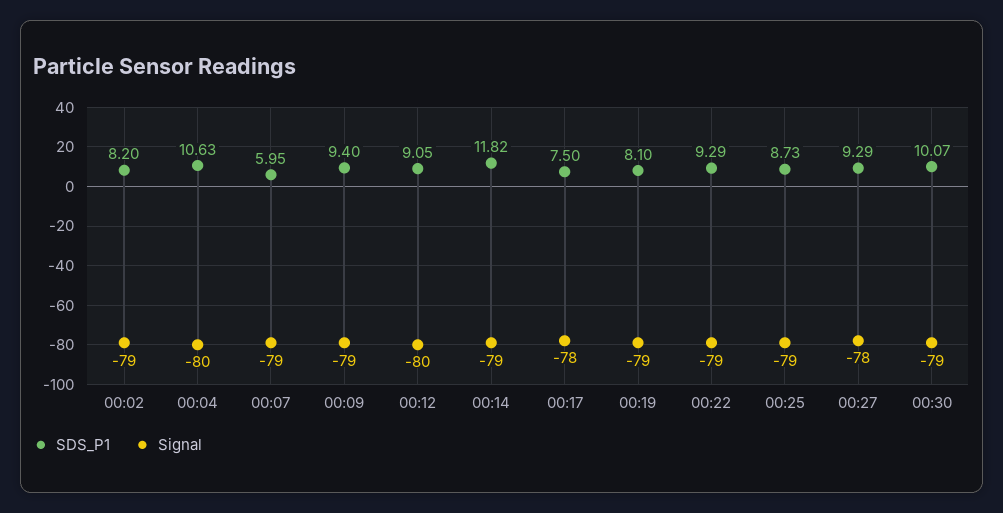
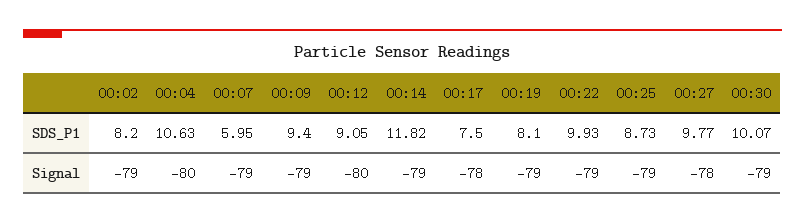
SDS_P1, 00:22: 9.29 -> 9.93
SDS_P1, 00:27: 9.29 -> 9.77

